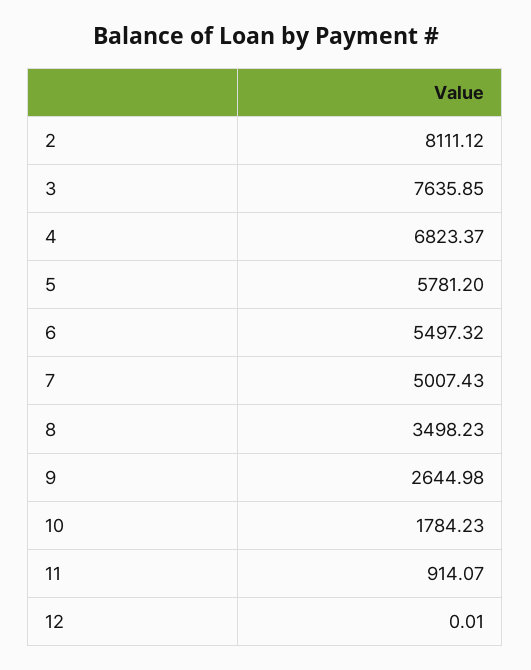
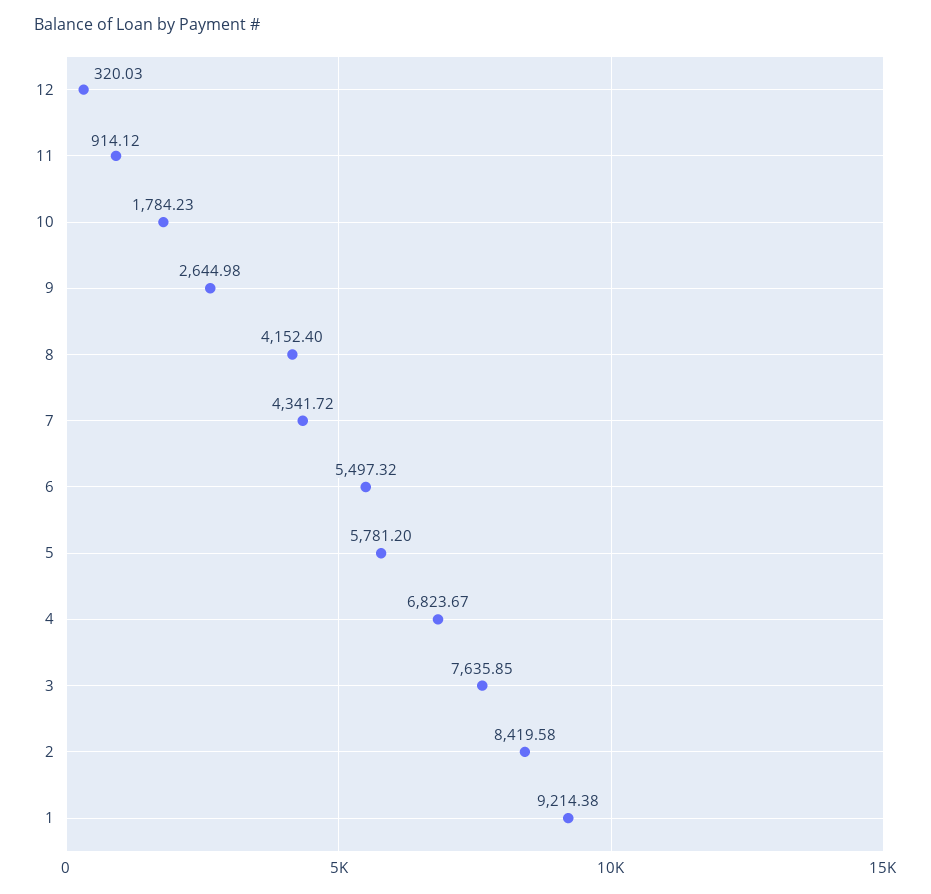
2: 8111.12 -> 8419.58
4: 6823.37 -> 6823.67
7: 5007.43 -> 4341.72
8: 3498.23 -> 4152.4
11: 914.07 -> 914.12
12: 0.01 -> 320.03
1: none -> 9214.38

